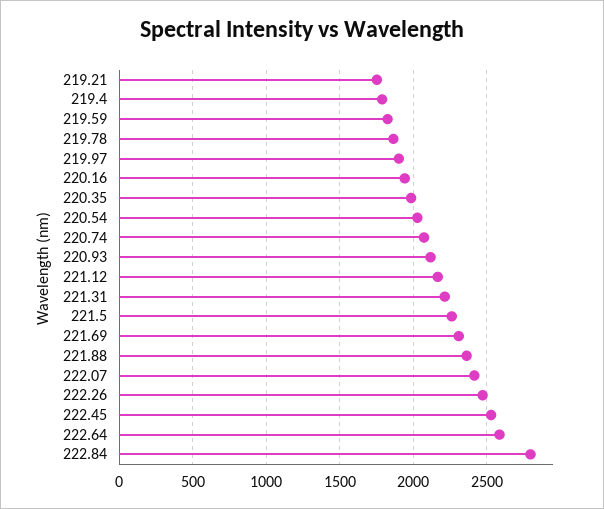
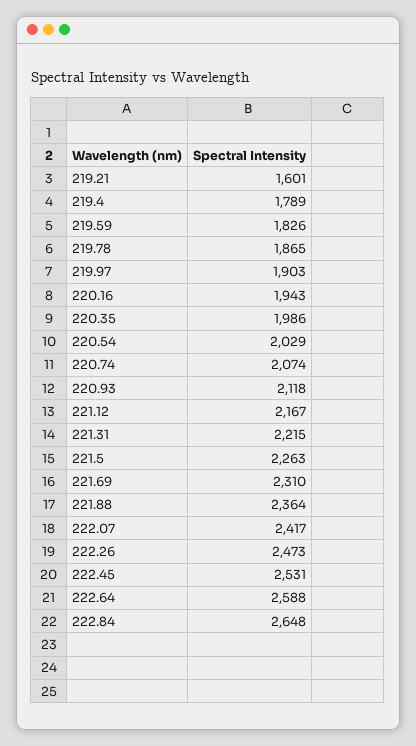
219.21: 1750 -> 1601
222.84: 2800 -> 2648

